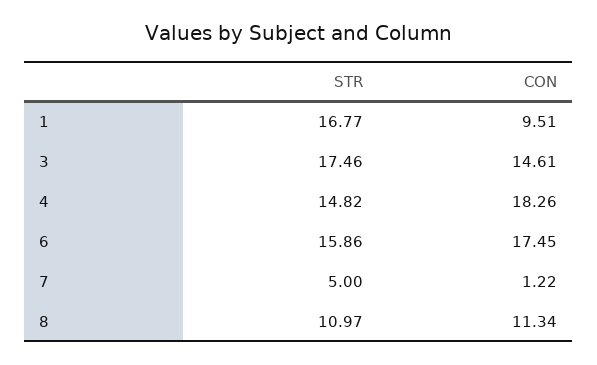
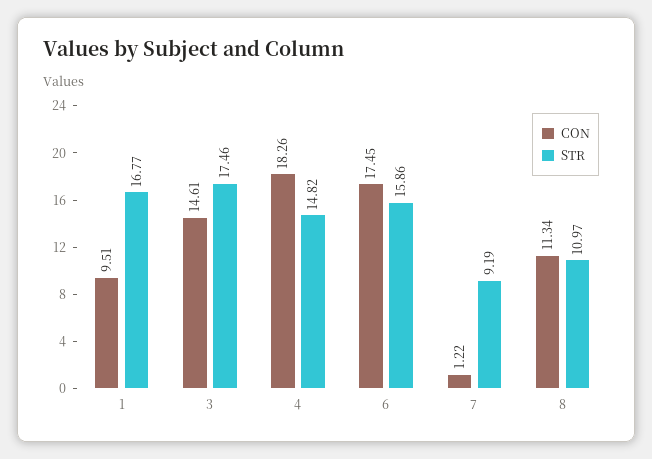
STR, 7: 5 -> 9.19

